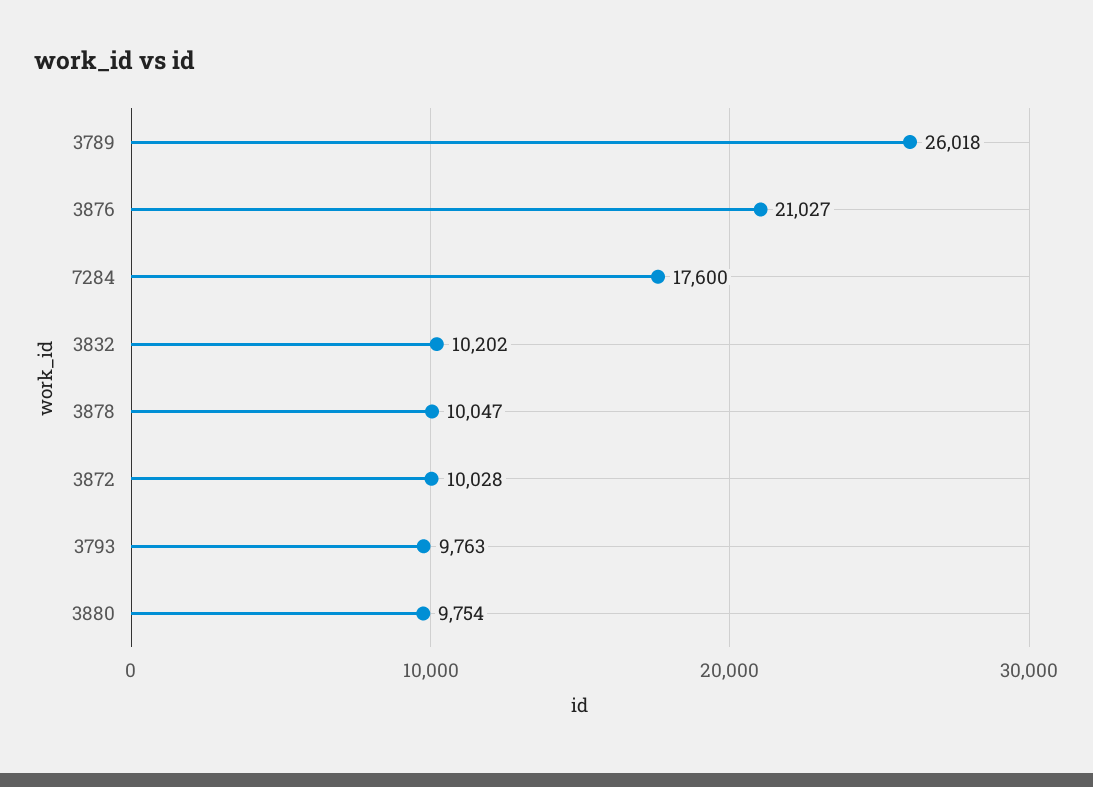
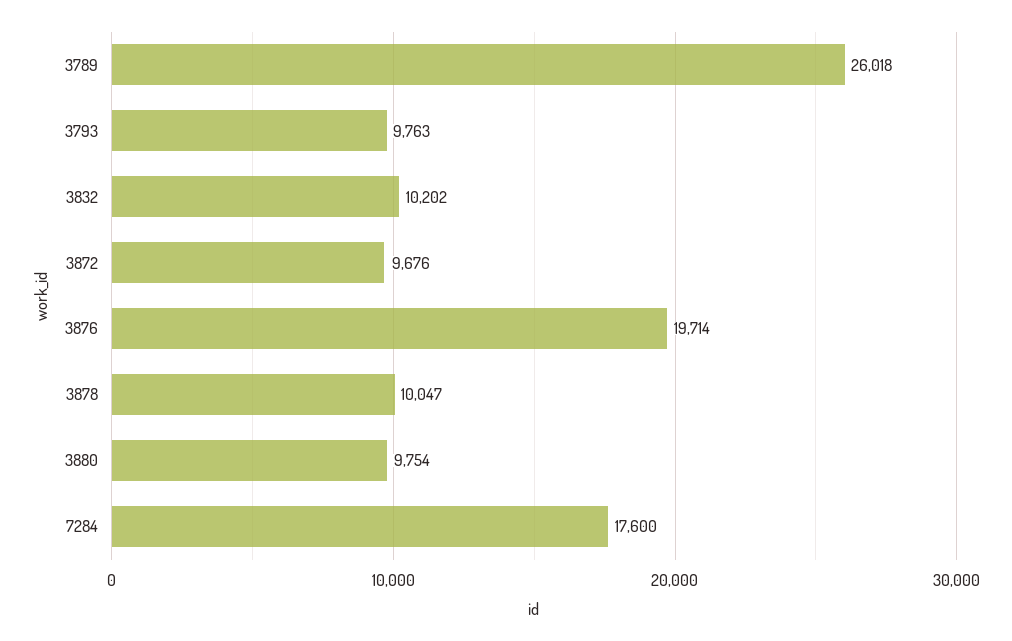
3876: 21027 -> 19714
3872: 10028 -> 9676

